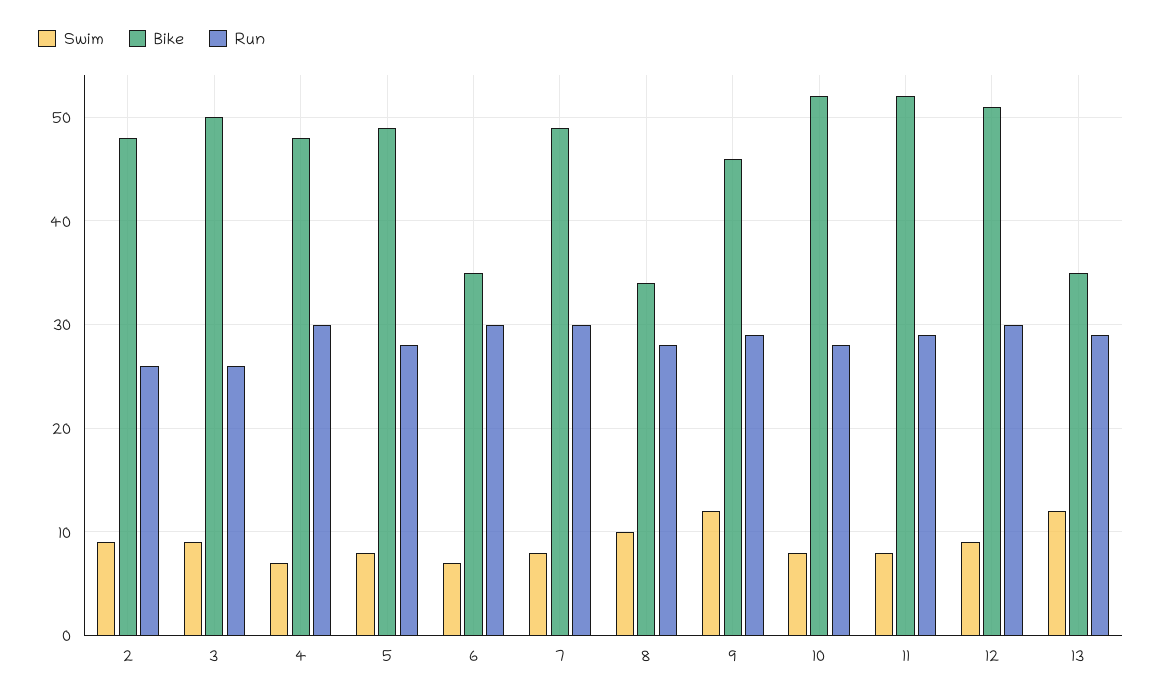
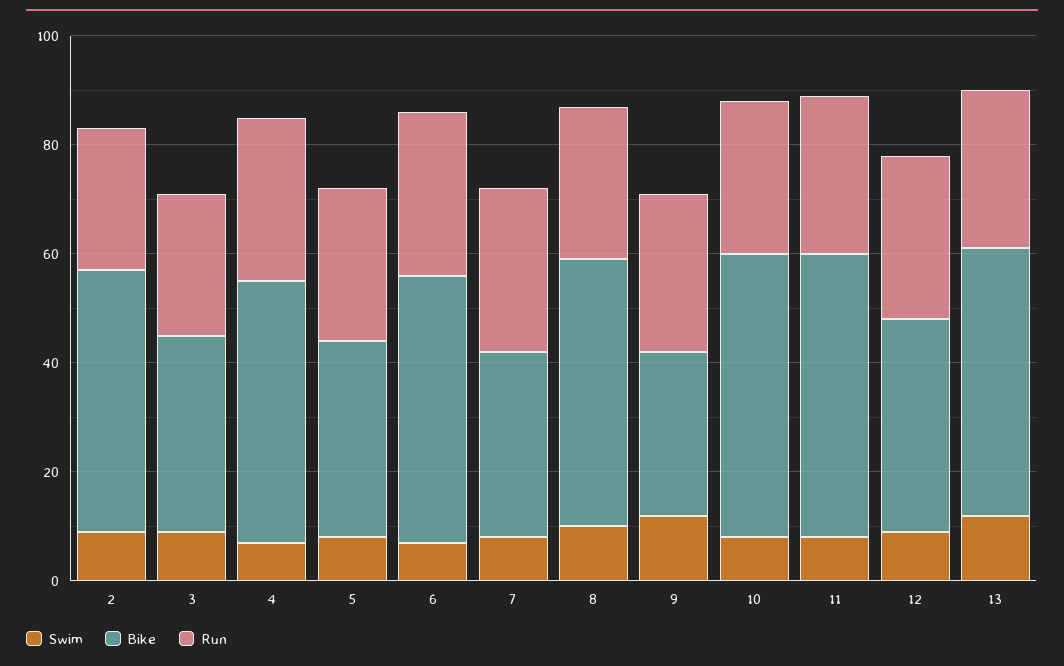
Bike, 3: 50 -> 35
Bike, 5: 49 -> 35
Bike, 6: 35 -> 50
Bike, 7: 49 -> 35
Bike, 8: 34 -> 50
Bike, 9: 46 -> 30
Bike, 12: 51 -> 40
Bike, 13: 35 -> 50

